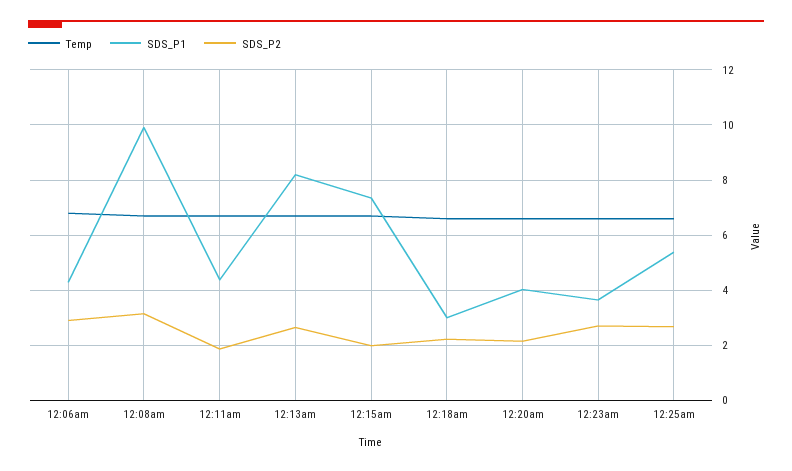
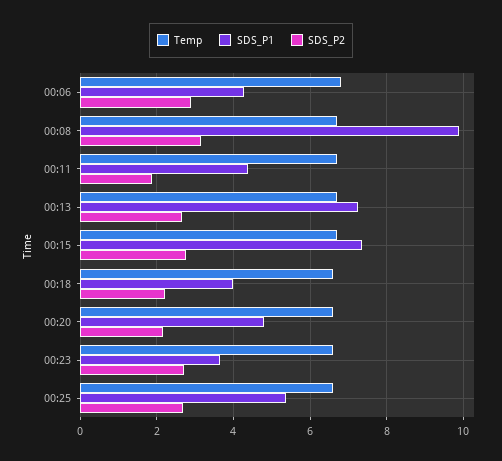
SDS_P1, 12:13am: 8.25 -> 7.2
SDS_P2, 12:15am: 2 -> 2.8
SDS_P1, 12:18am: 3 -> 4
SDS_P1, 12:20am: 4 -> 4.8

